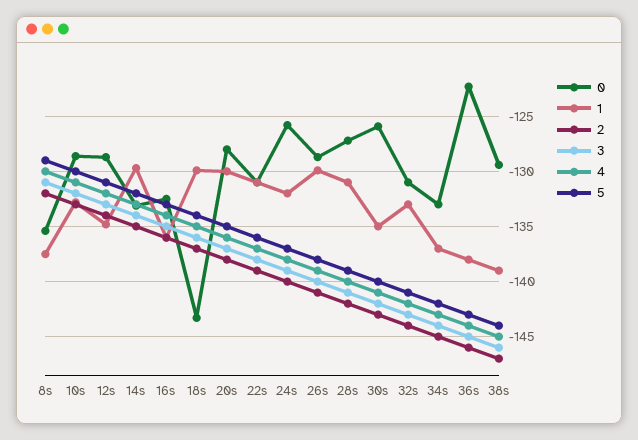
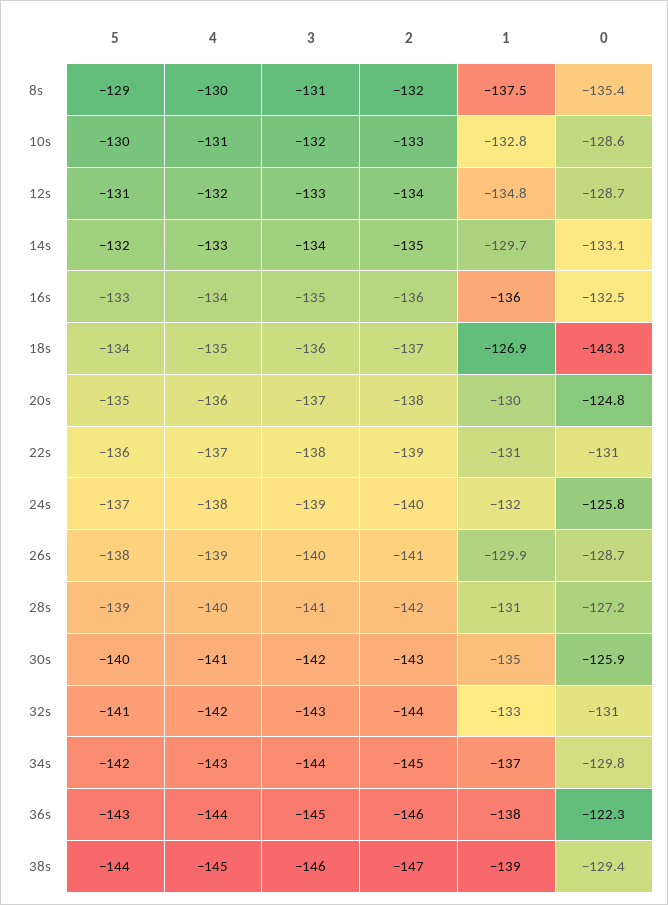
1, 18s: -130 -> -126.9
0, 20s: -128 -> -124.8
0, 34s: -133 -> -129.8

